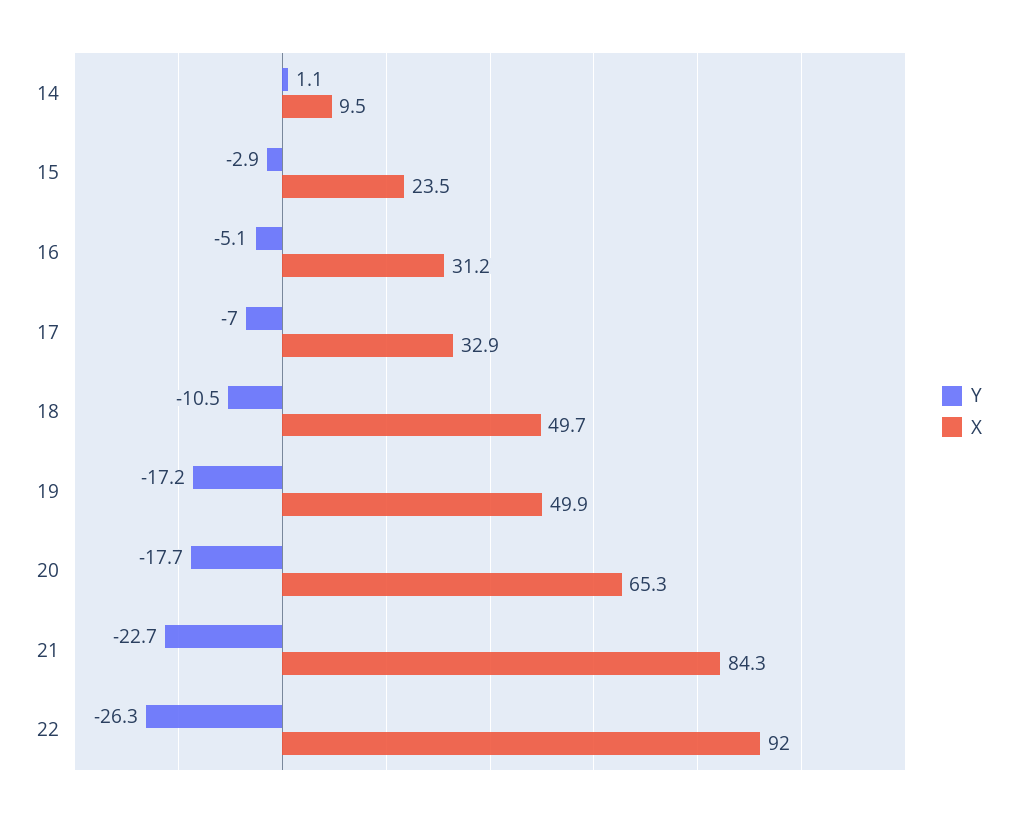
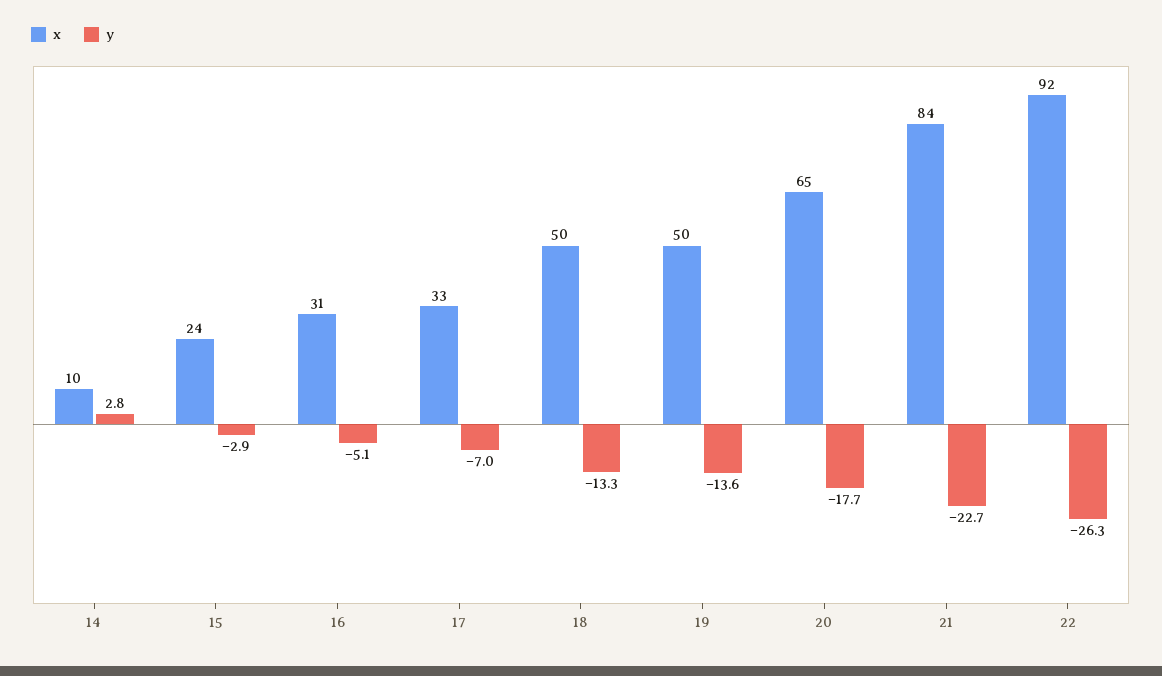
Y, 14: 1.1 -> 2.8
Y, 18: -10.5 -> -13.3
Y, 19: -17.2 -> -13.6

